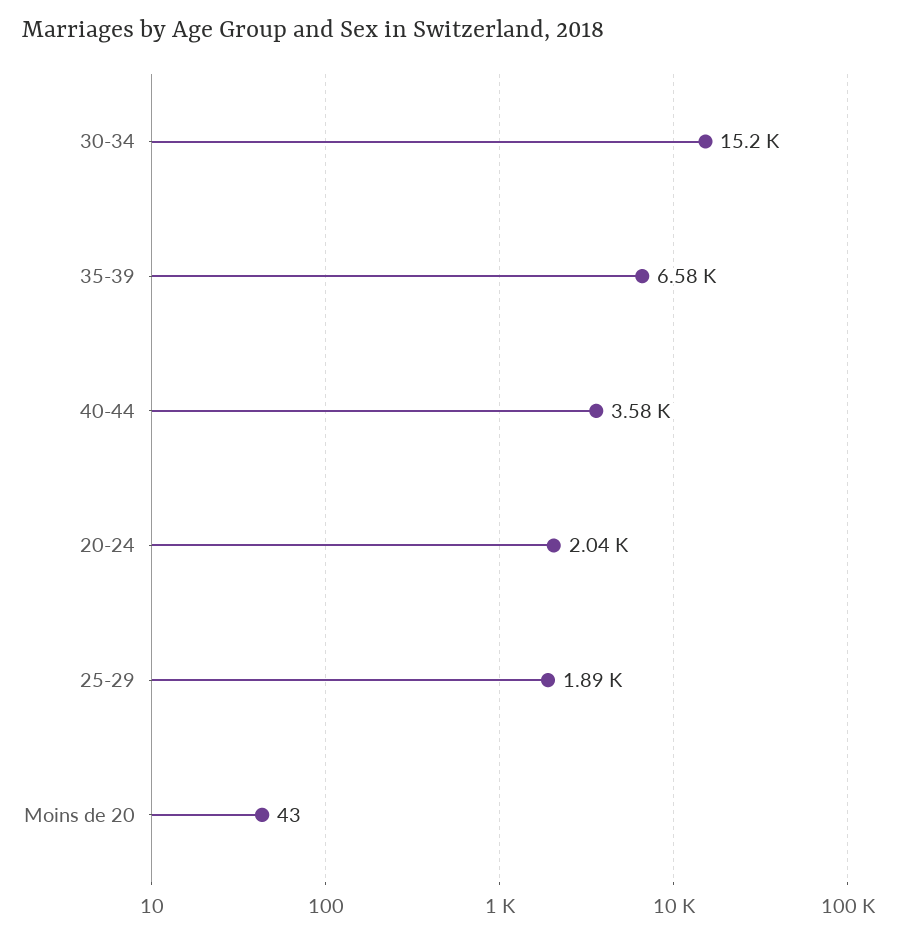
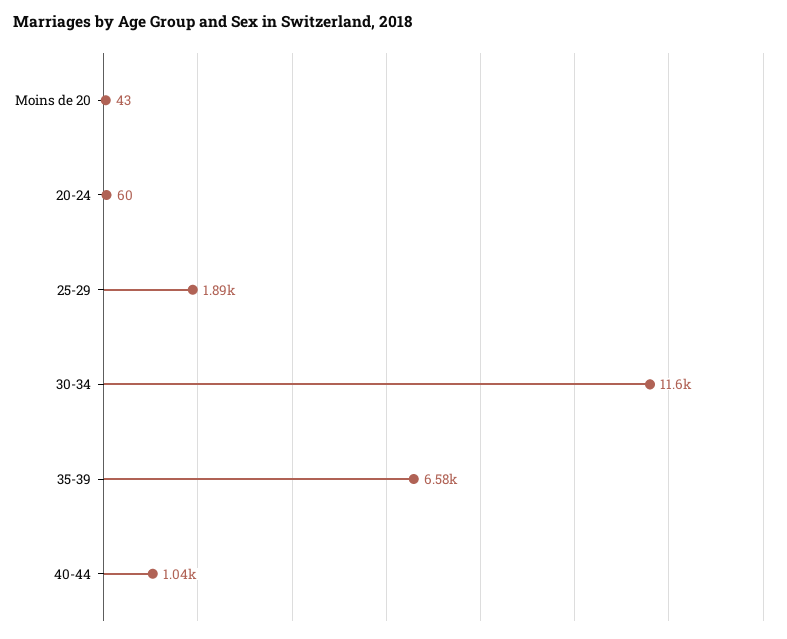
30-34: 15200 -> 11600
40-44: 3580 -> 1040
20-24: 2040 -> 60

